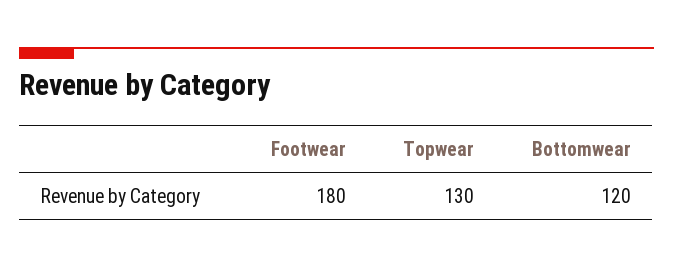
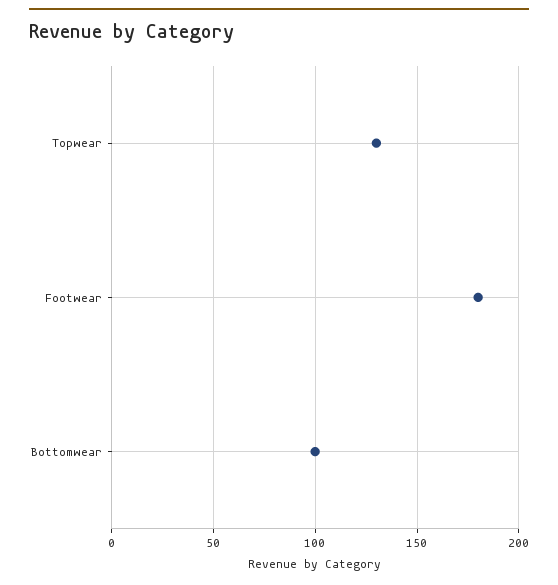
Bottomwear: 120 -> 100

